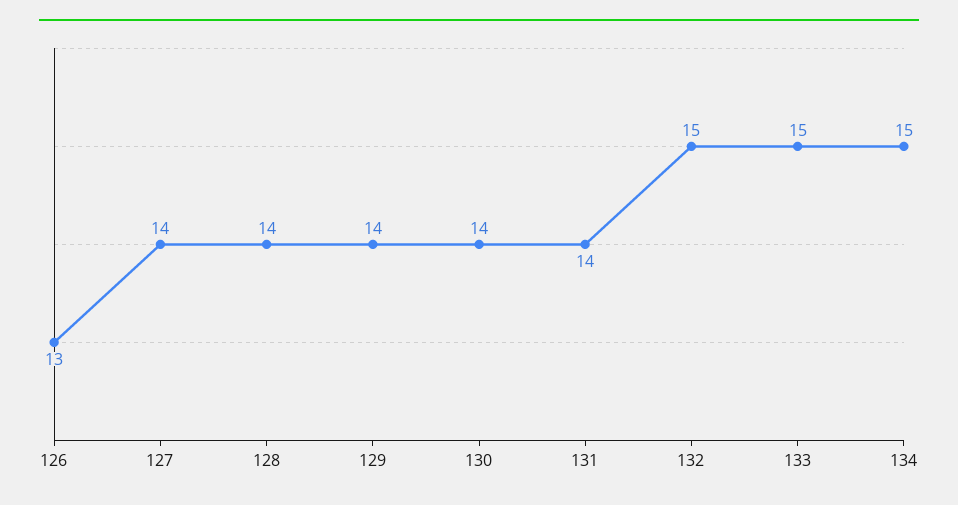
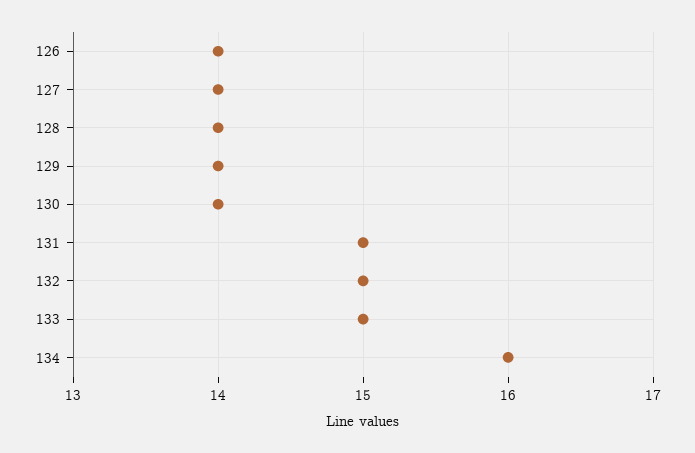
126: 13 -> 14
131: 14 -> 15
134: 15 -> 16

